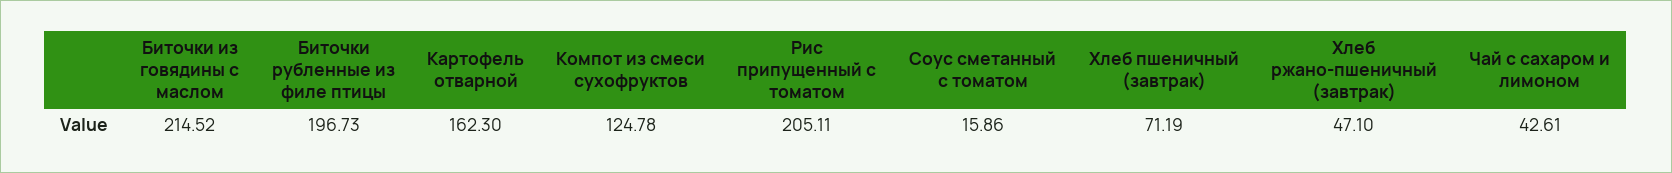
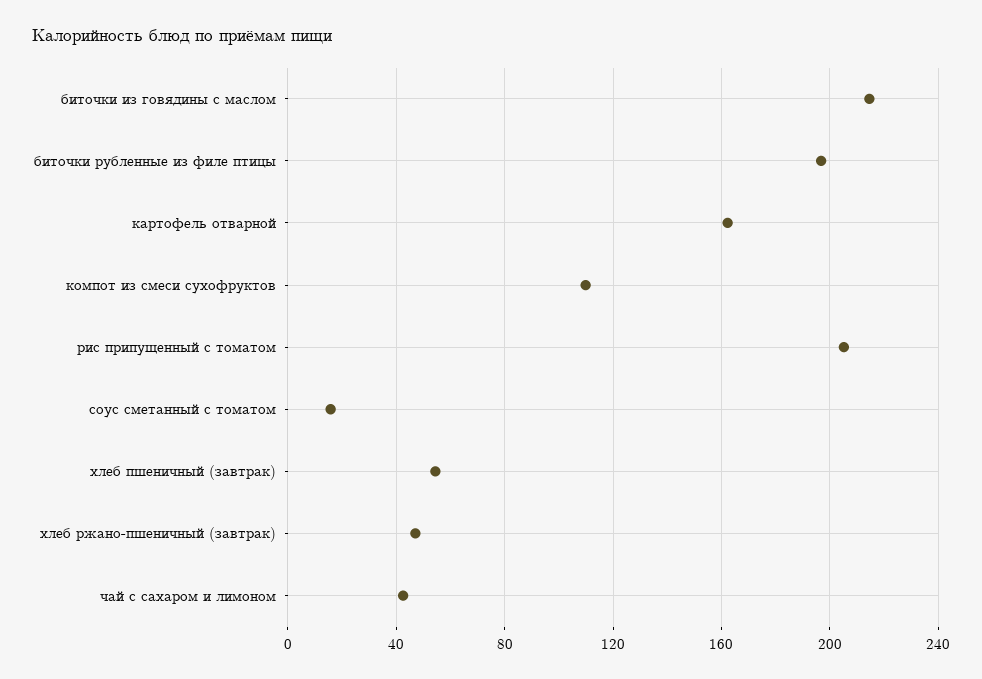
Компот из смеси сухофруктов: 124.78 -> 110
Хлеб пшеничный (завтрак): 71.19 -> 55

